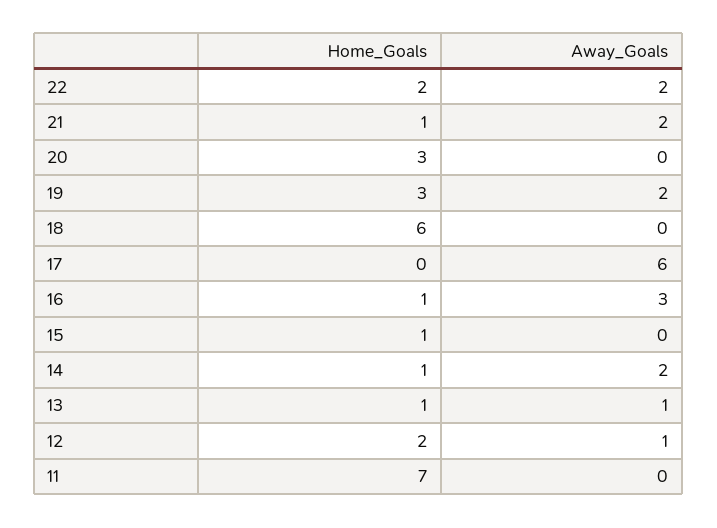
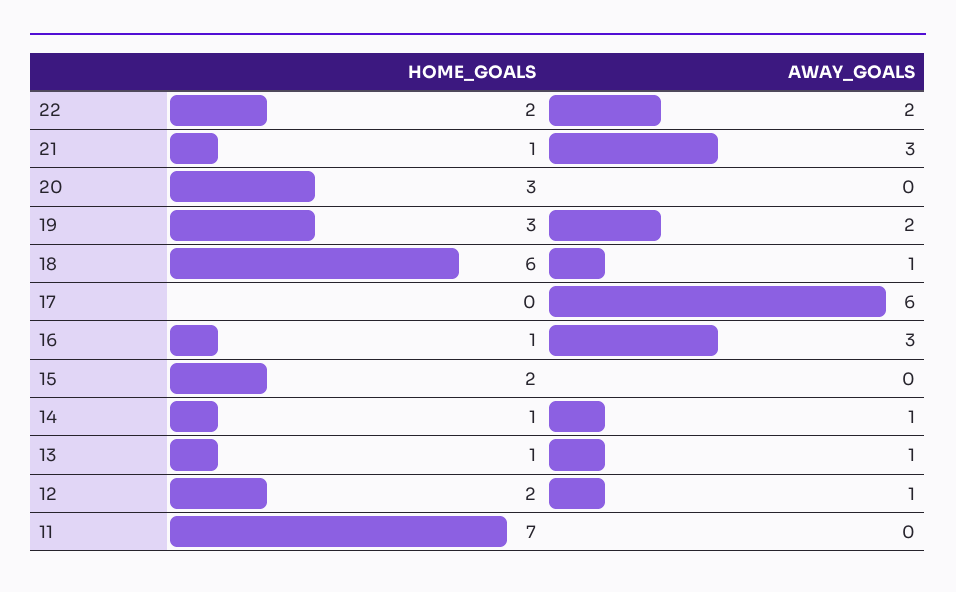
Away_Goals, 21: 2 -> 3
Away_Goals, 18: 0 -> 1
Home_Goals, 15: 1 -> 2
Away_Goals, 14: 2 -> 1

